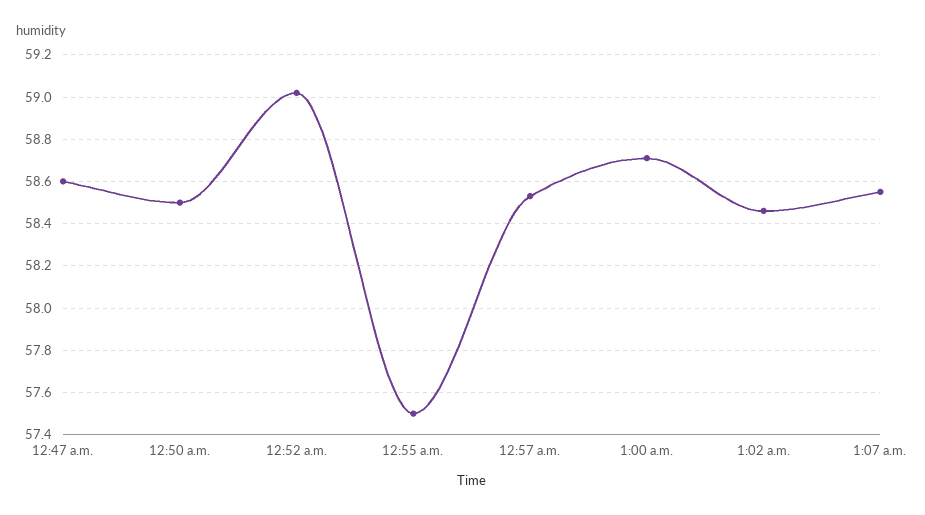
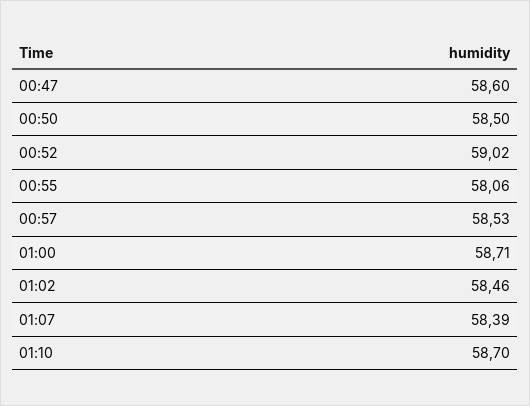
12:55 a.m.: 57.5 -> 58.06
1:07 a.m.: 58.55 -> 58.39
01:10: none -> 58.7

